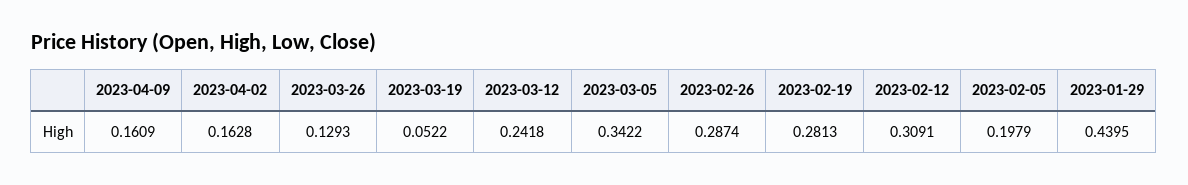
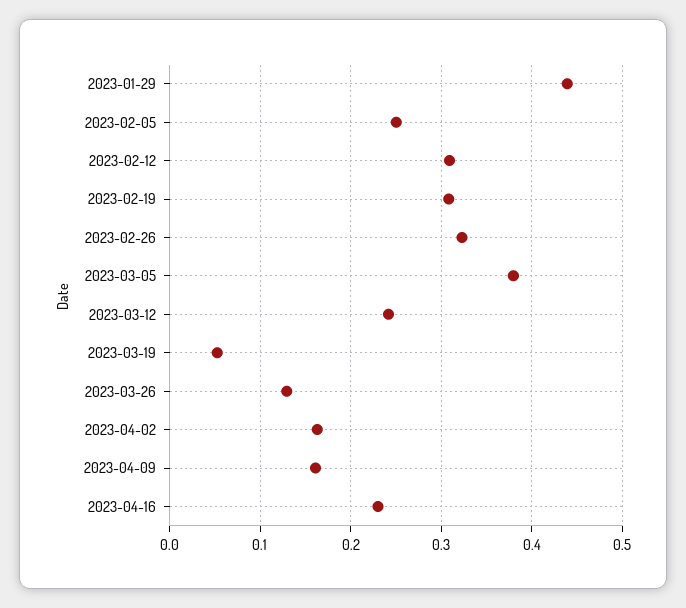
2023-03-05: 0.3422 -> 0.38
2023-02-26: 0.2874 -> 0.32
2023-02-19: 0.2813 -> 0.31
2023-02-05: 0.1979 -> 0.25
2023-04-16: none -> 0.23

